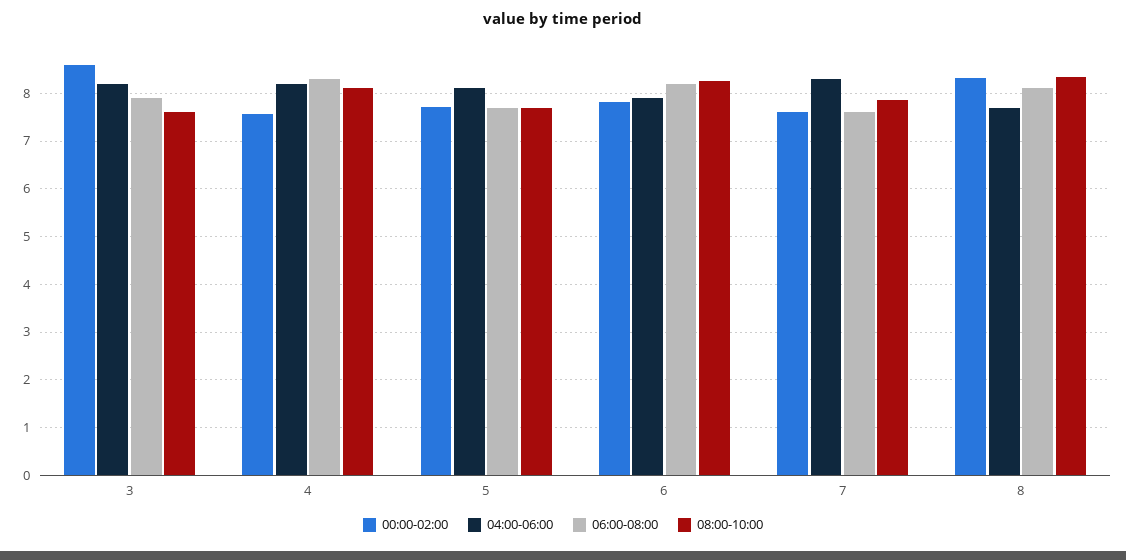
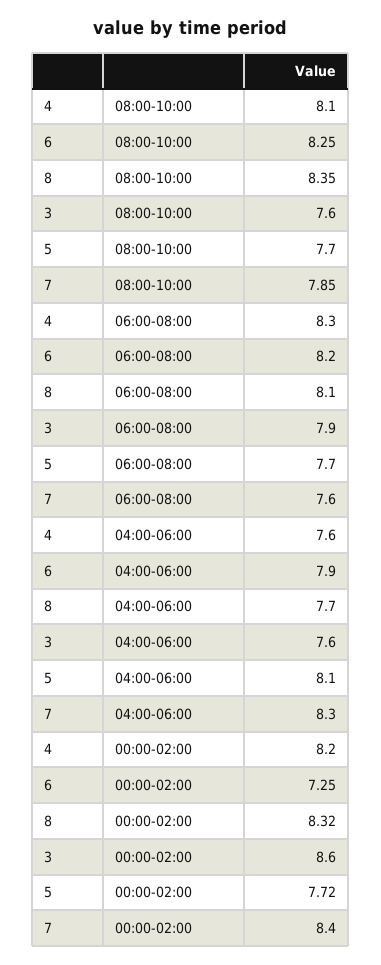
04:00-06:00, 3: 8.2 -> 7.6
00:00-02:00, 4: 7.6 -> 8.2
04:00-06:00, 4: 8.2 -> 7.6
00:00-02:00, 6: 7.8 -> 7.25
00:00-02:00, 7: 7.6 -> 8.4

